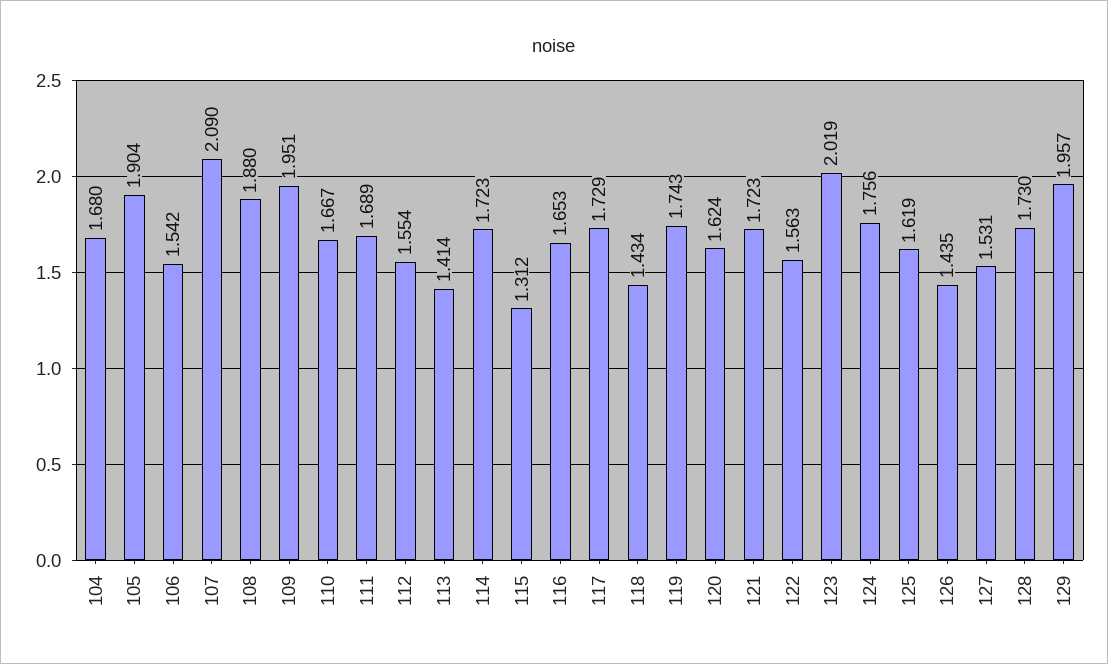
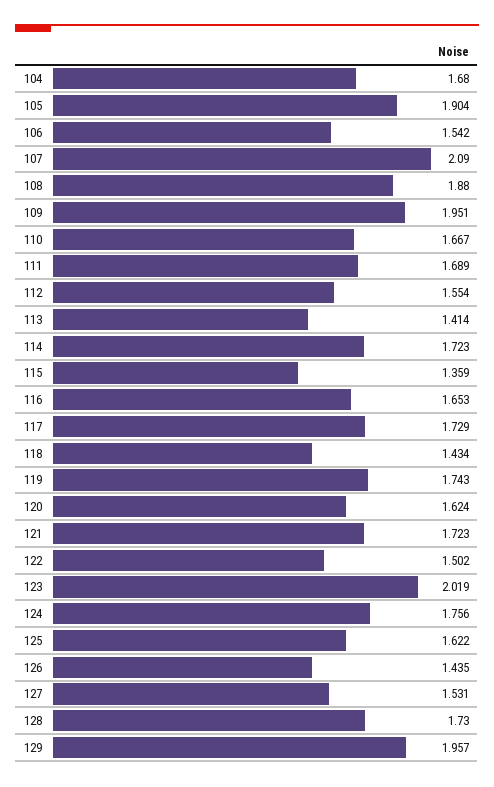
115: 1.312 -> 1.359
122: 1.563 -> 1.502
125: 1.619 -> 1.622

